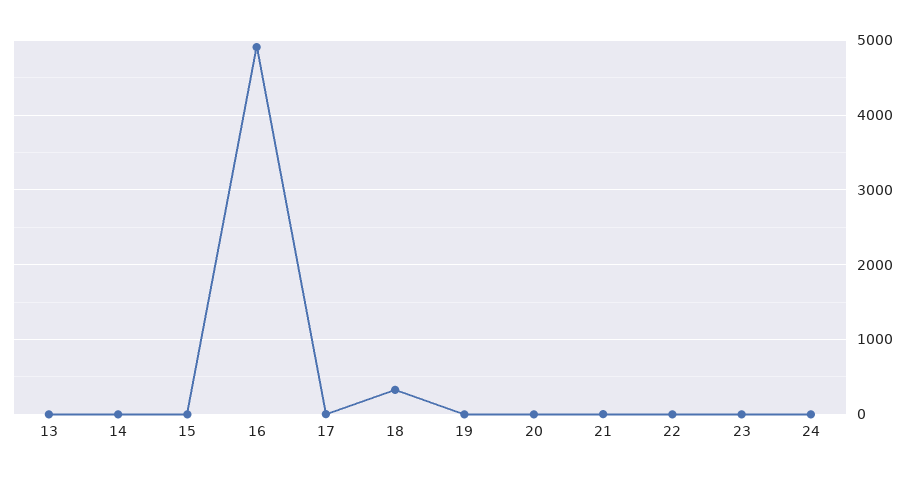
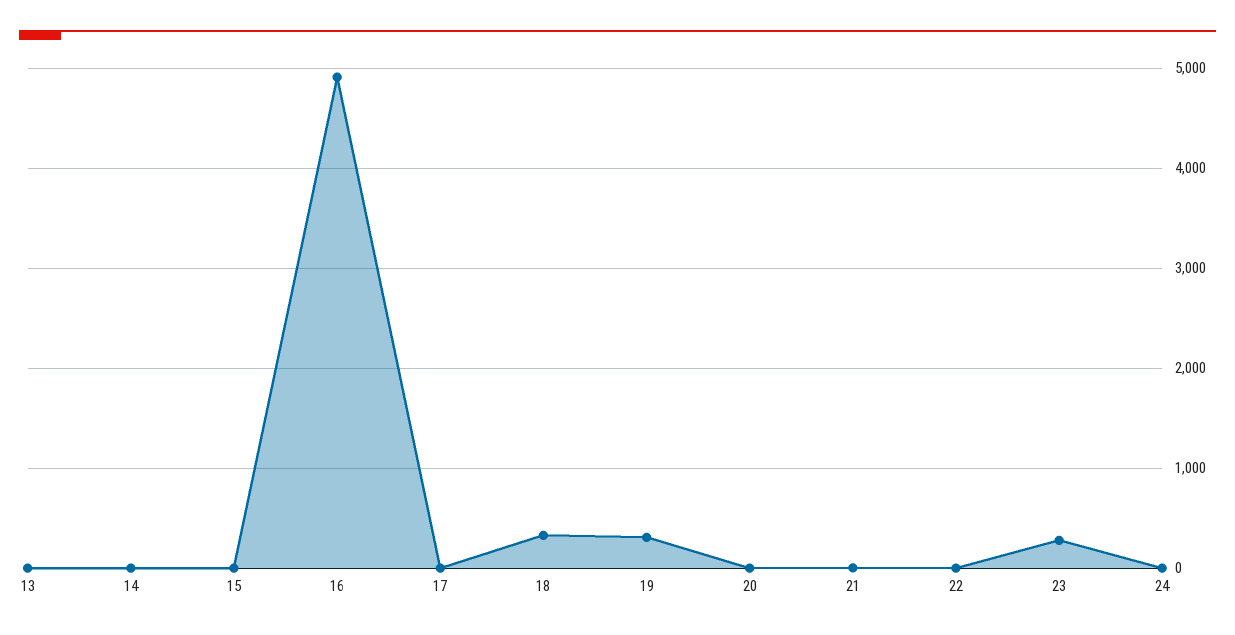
19: 0 -> 300
23: 0 -> 300

